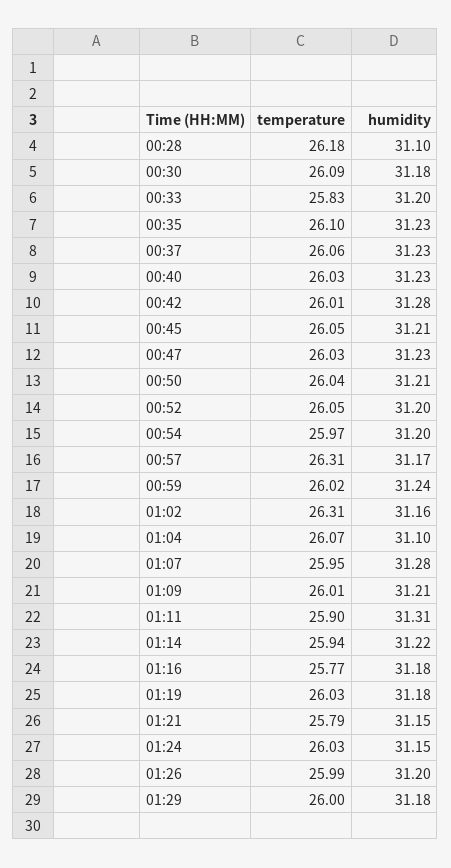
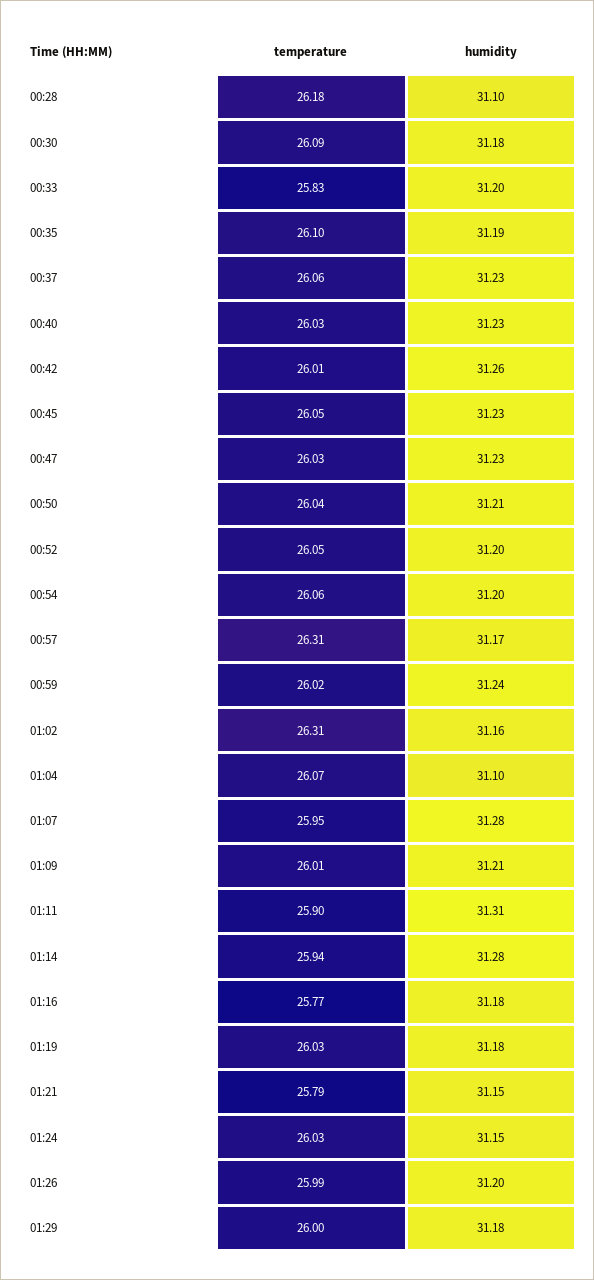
humidity, 00:35: 31.23 -> 31.19
humidity, 00:42: 31.28 -> 31.26
humidity, 00:45: 31.21 -> 31.23
temperature, 00:54: 25.97 -> 26.06
humidity, 01:14: 31.22 -> 31.28

